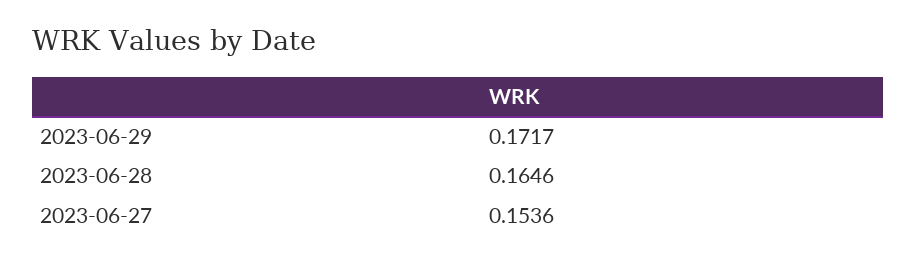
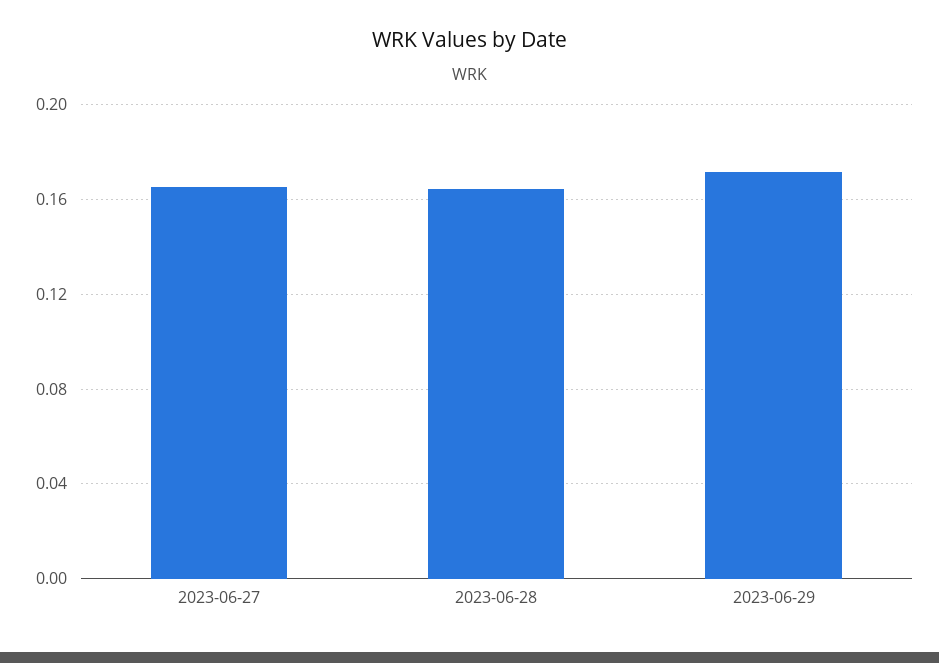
2023-06-27: 0.1536 -> 0.165

